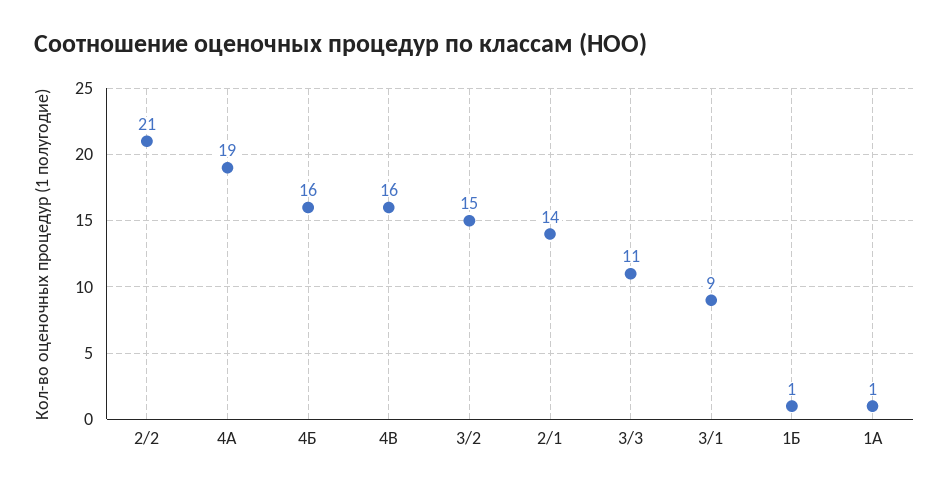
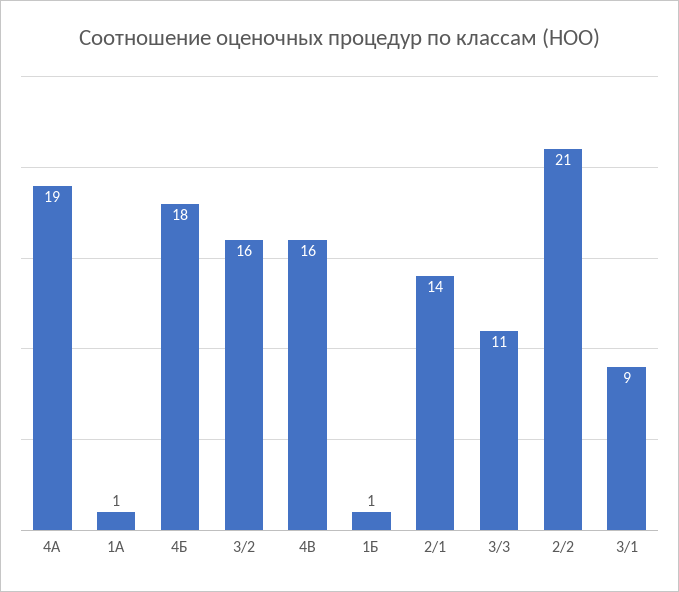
4Б: 16 -> 18
3/2: 15 -> 16

